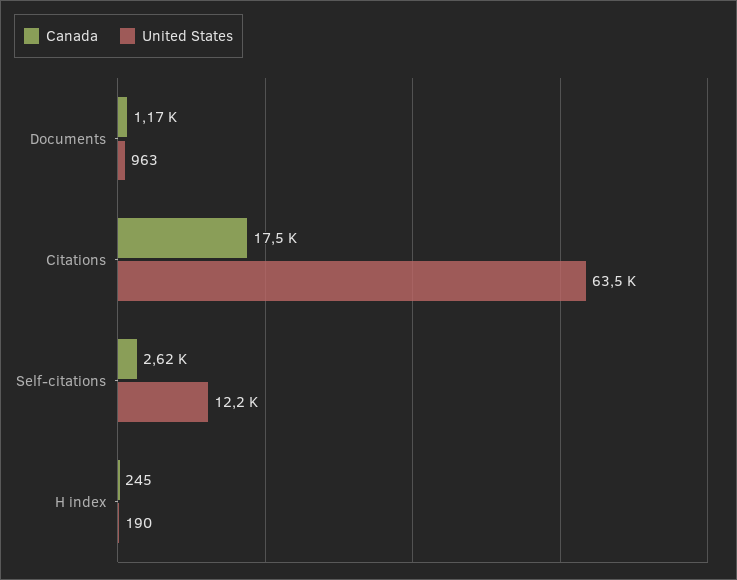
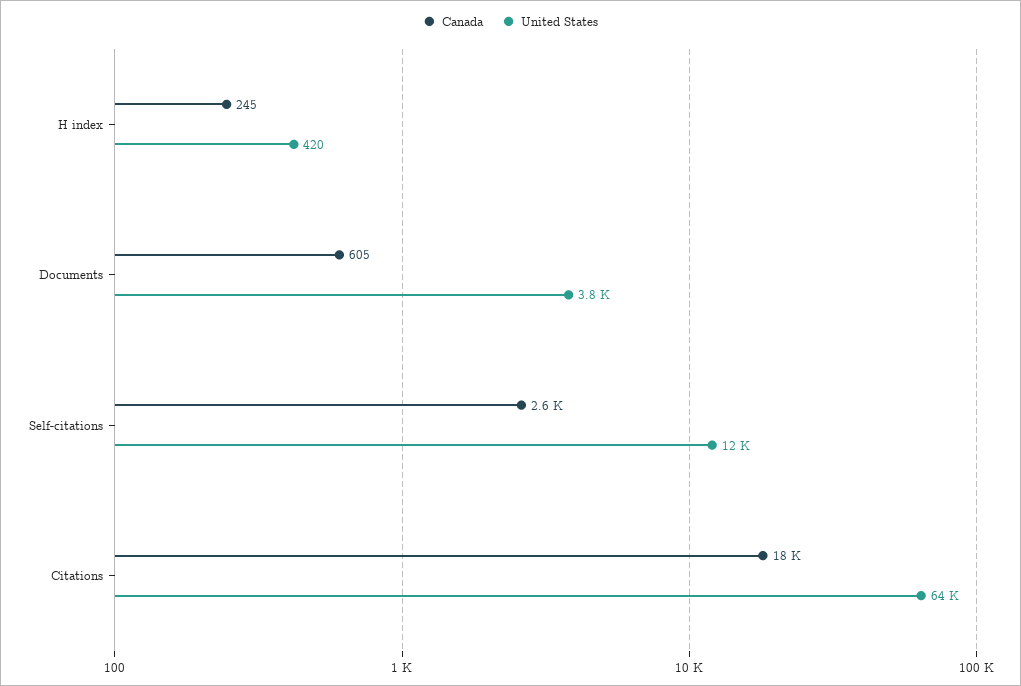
Canada, Documents: 1170 -> 605
United States, Documents: 963 -> 3800
United States, H index: 190 -> 420

